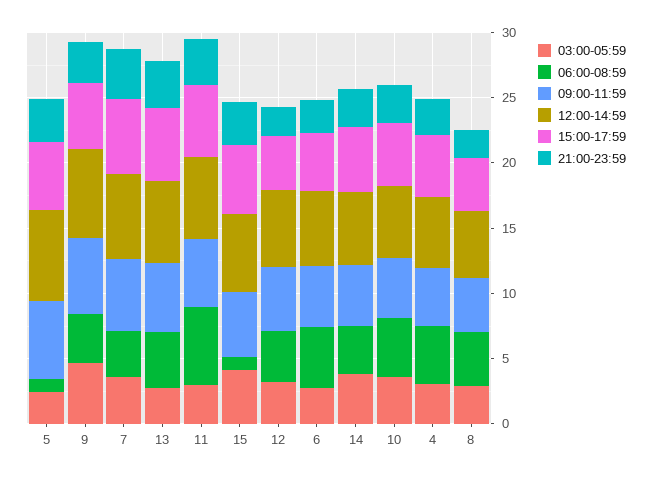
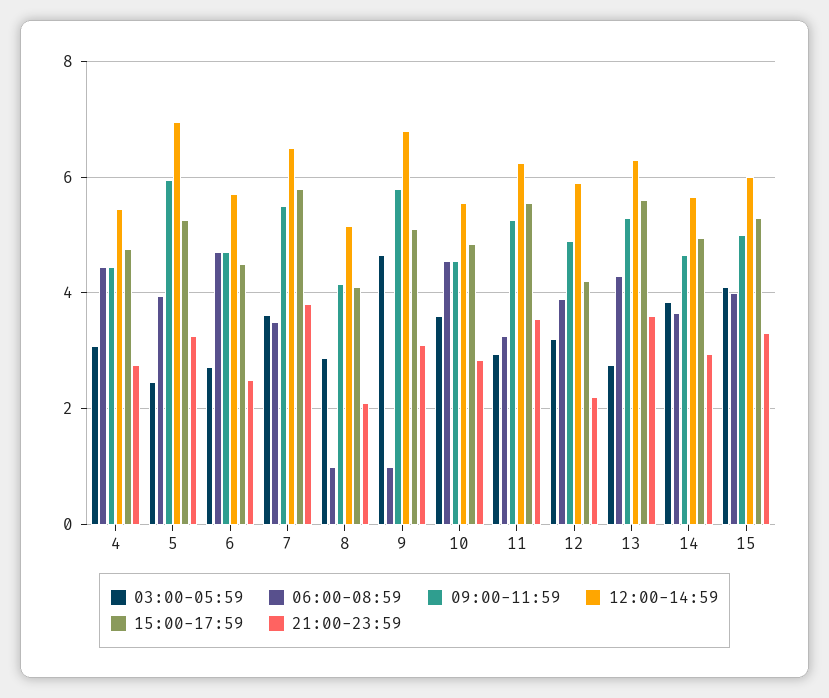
06:00-08:59, 5: 1 -> 4
06:00-08:59, 9: 4 -> 1
06:00-08:59, 11: 6 -> 3.2
06:00-08:59, 15: 1 -> 4
06:00-08:59, 8: 4 -> 1

